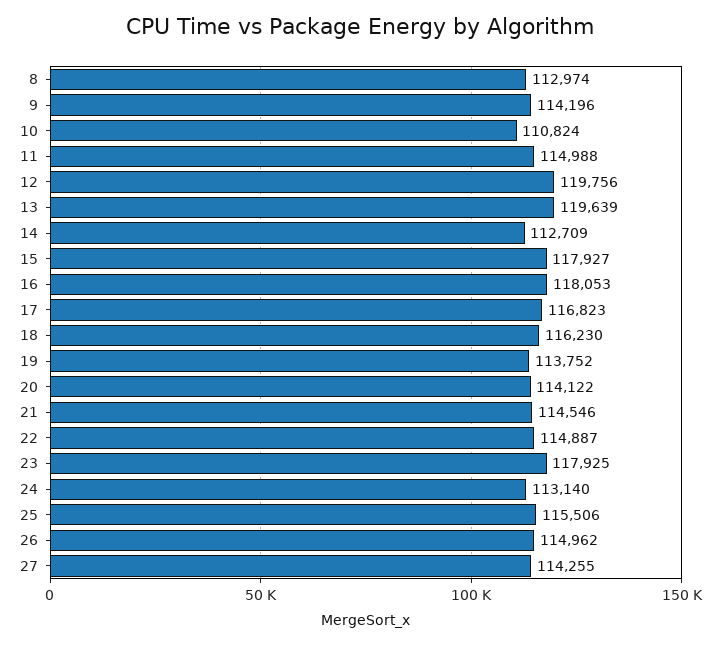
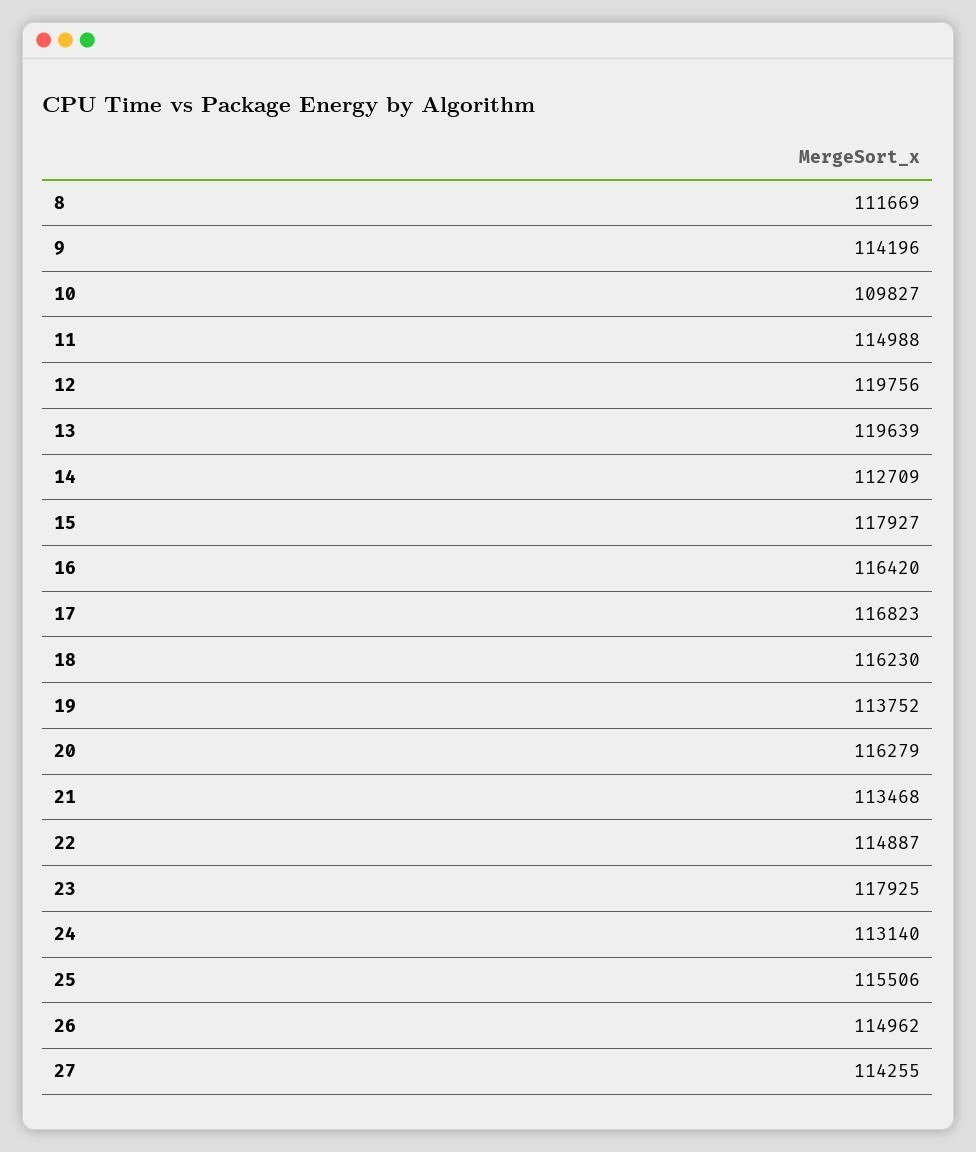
8: 112974 -> 111669
10: 110824 -> 109827
16: 118053 -> 116420
20: 114122 -> 116279
21: 114546 -> 113468

